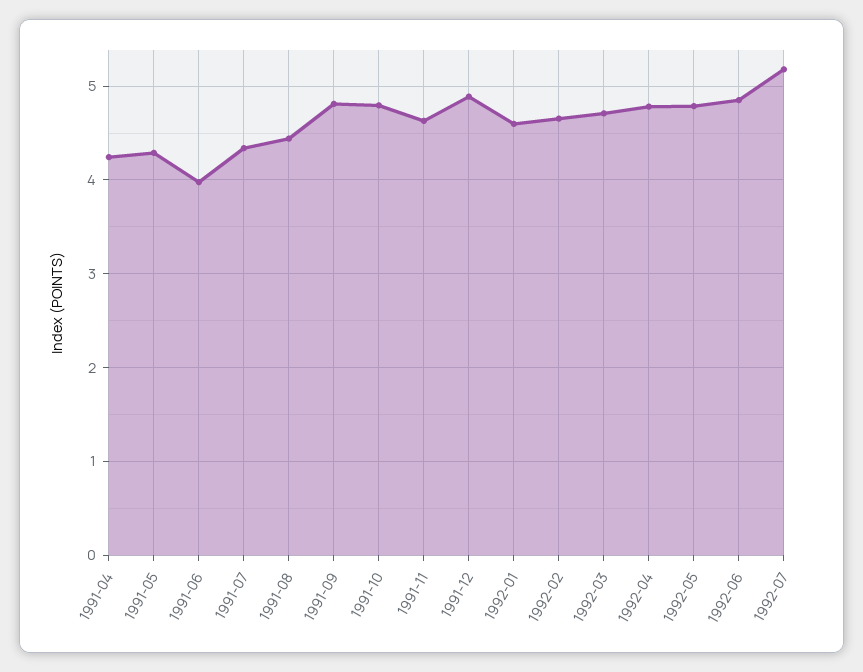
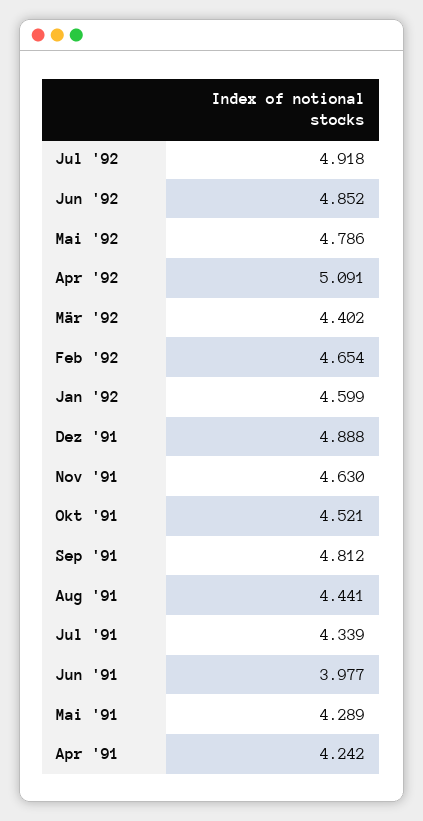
1991-10: 4.8 -> 4.521
1992-03: 4.7 -> 4.402
1992-04: 4.8 -> 5.091
1992-07: 5.2 -> 4.918

